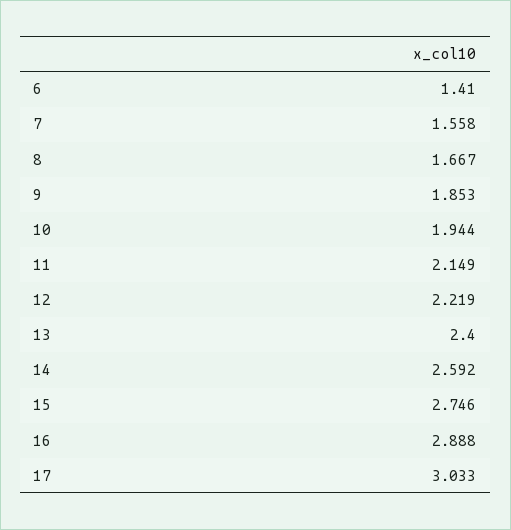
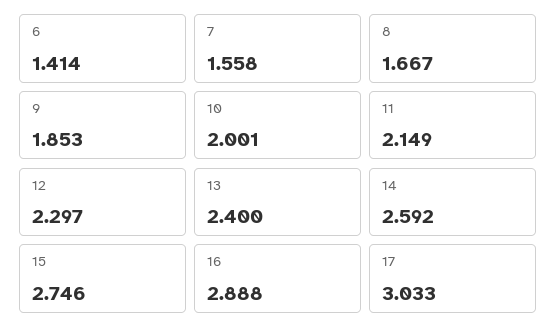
6: 1.41 -> 1.414
10: 1.944 -> 2.001
12: 2.219 -> 2.297

